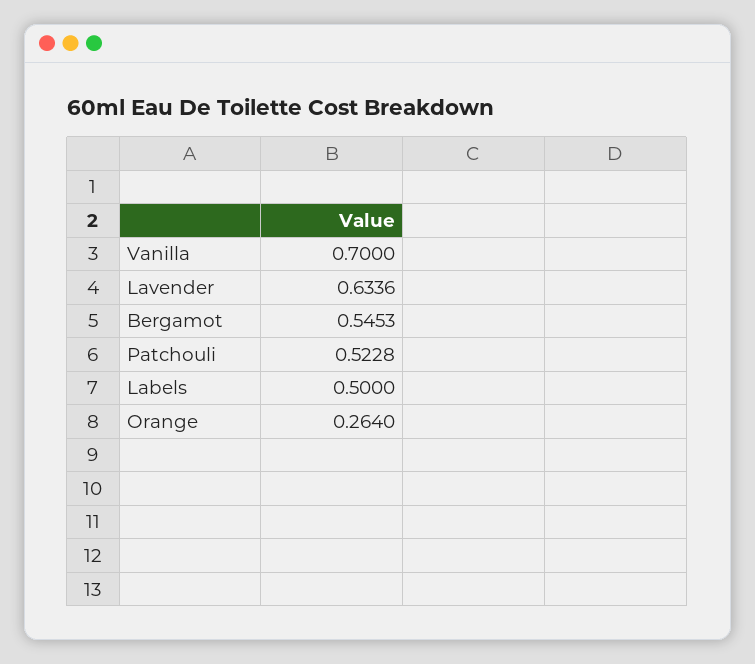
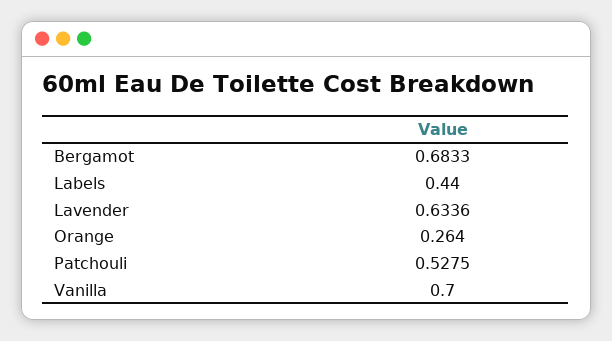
Bergamot: 0.5453 -> 0.6833
Patchouli: 0.5228 -> 0.5275
Labels: 0.5 -> 0.44

